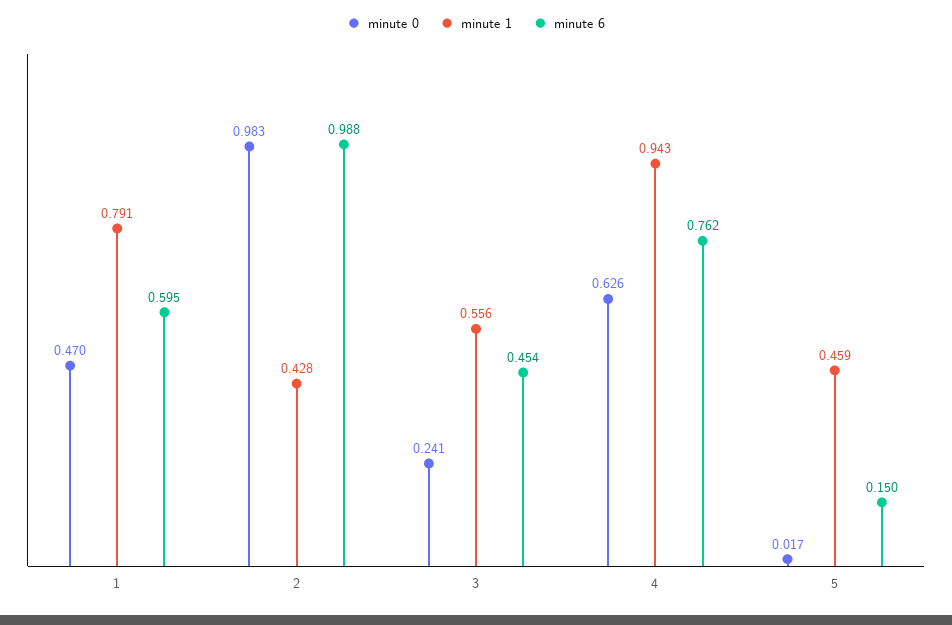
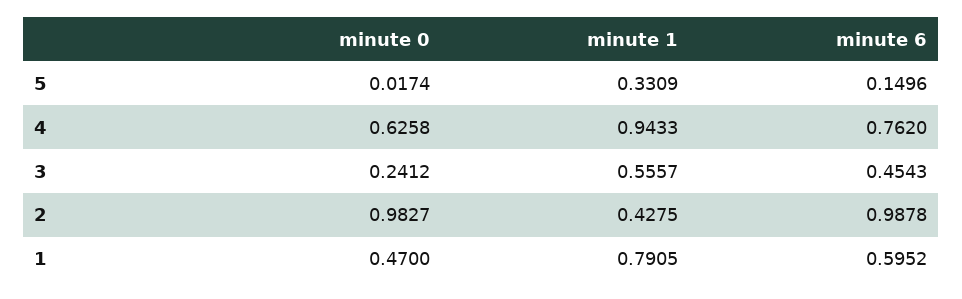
minute 1, 5: 0.459 -> 0.3309

